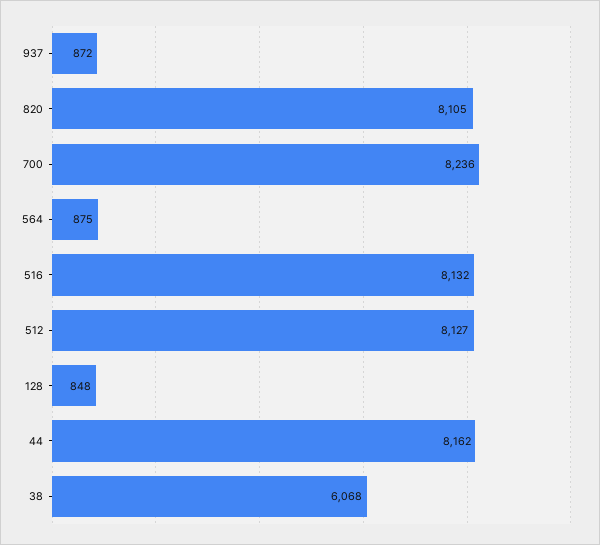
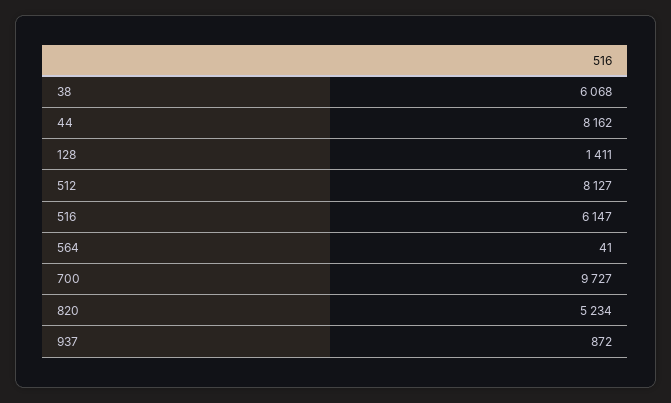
820: 8105 -> 5234
700: 8236 -> 9727
564: 875 -> 41
516: 8132 -> 6147
128: 848 -> 1411

